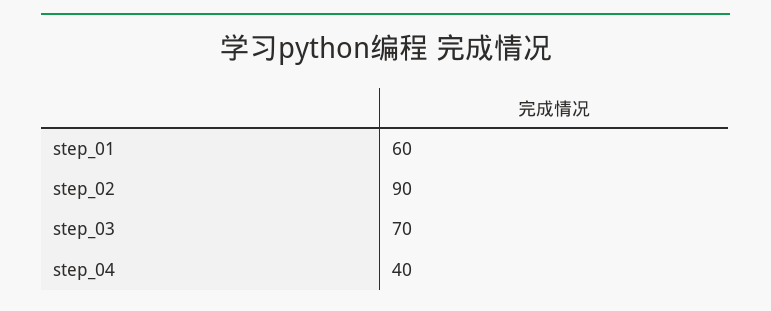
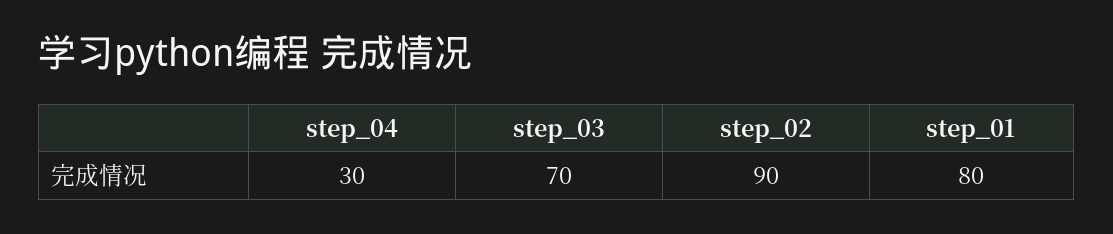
step_01: 60 -> 80
step_04: 40 -> 30

